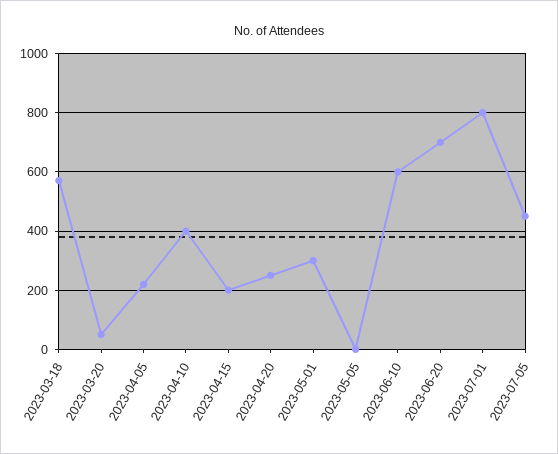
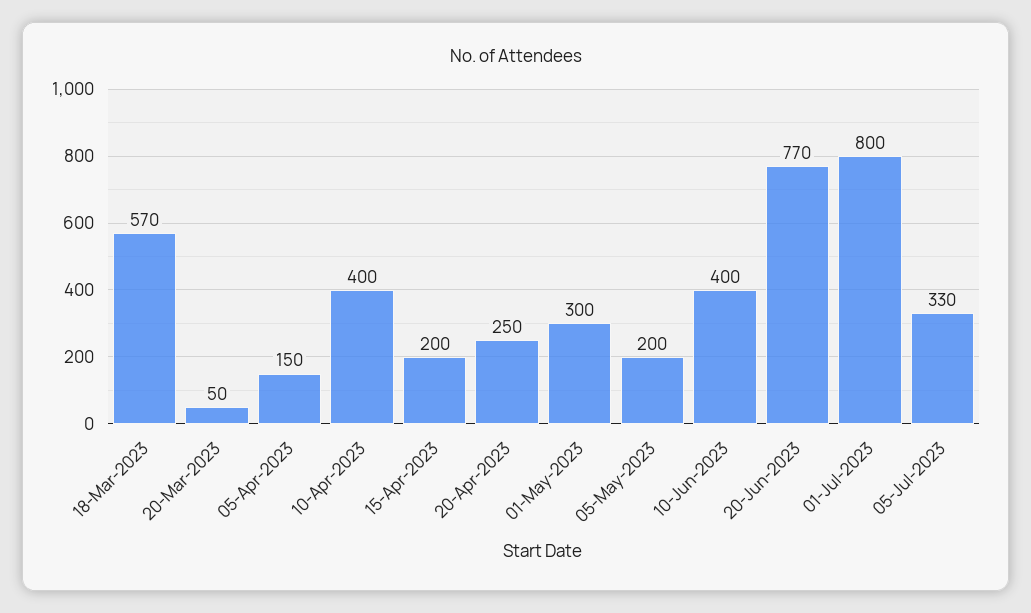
2023-04-05: 225 -> 150
2023-05-05: 0 -> 200
2023-06-10: 600 -> 400
2023-06-20: 700 -> 770
2023-07-05: 450 -> 330

